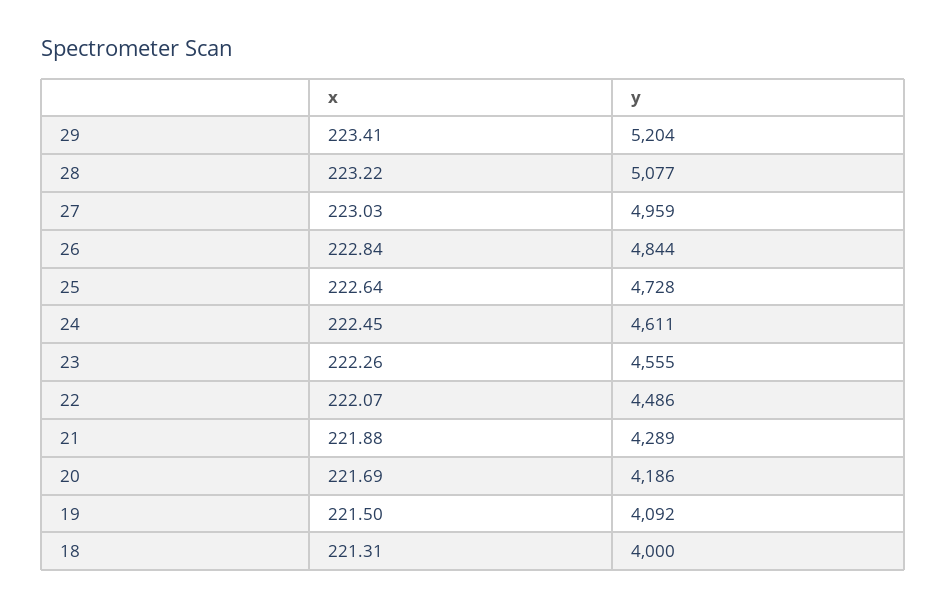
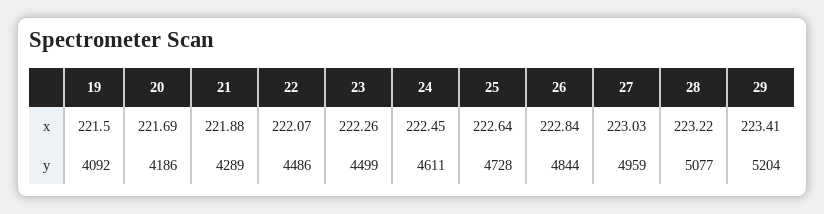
y, 23: 4555 -> 4499
x, 18: 221.31 -> none
y, 18: 4000 -> none

